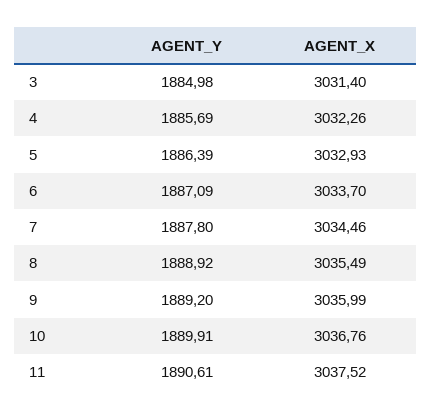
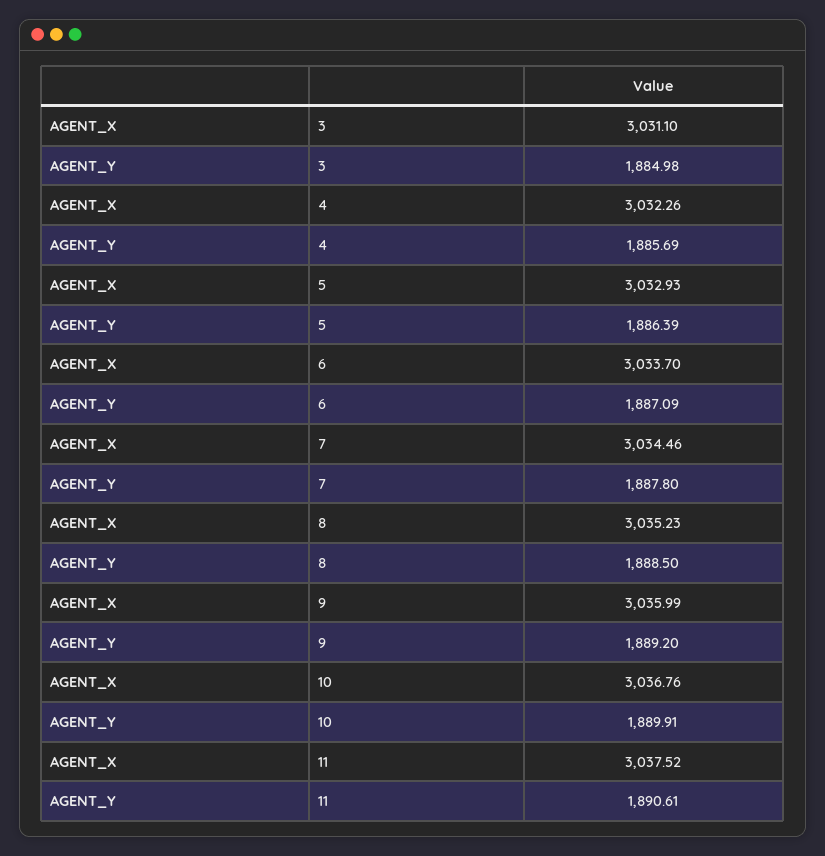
AGENT_X, 3: 3031.4 -> 3031.1
AGENT_Y, 8: 1888.92 -> 1888.5
AGENT_X, 8: 3035.49 -> 3035.23

